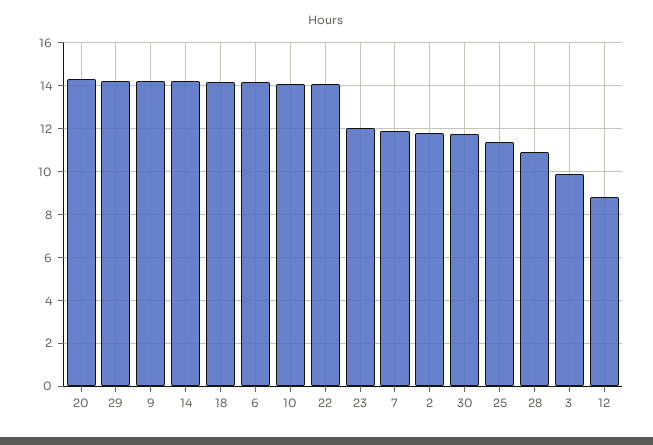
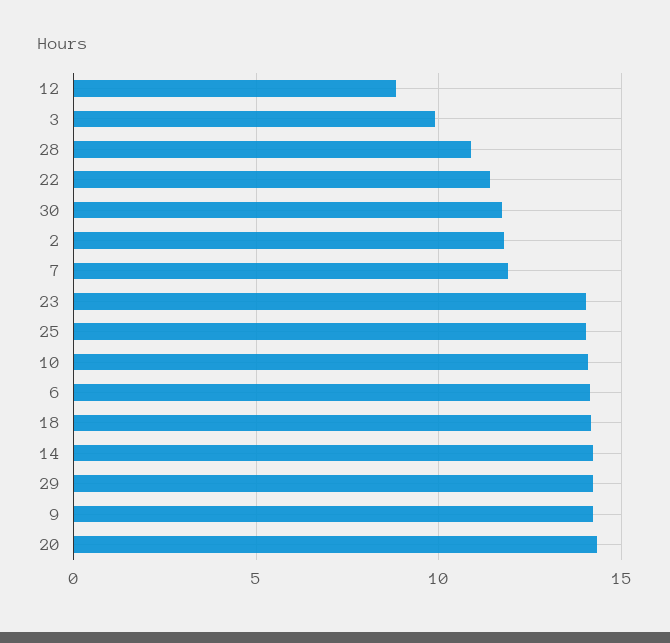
22: 14 -> 11.5
23: 12 -> 14
25: 11.5 -> 14

